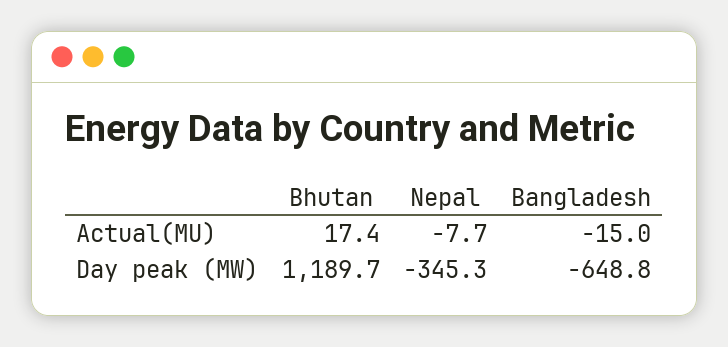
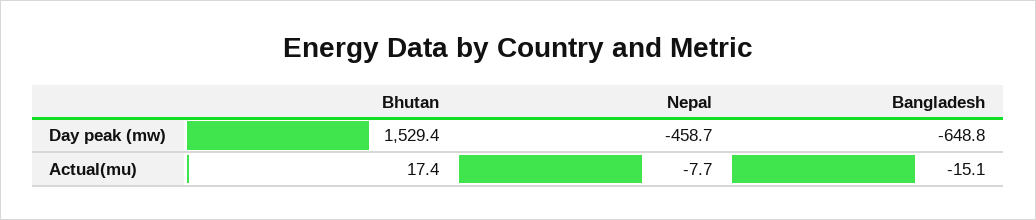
Bangladesh, Actual(MU): -15 -> -15.1
Bhutan, Day peak (MW): 1189.7 -> 1529.4
Nepal, Day peak (MW): -345.3 -> -458.7

